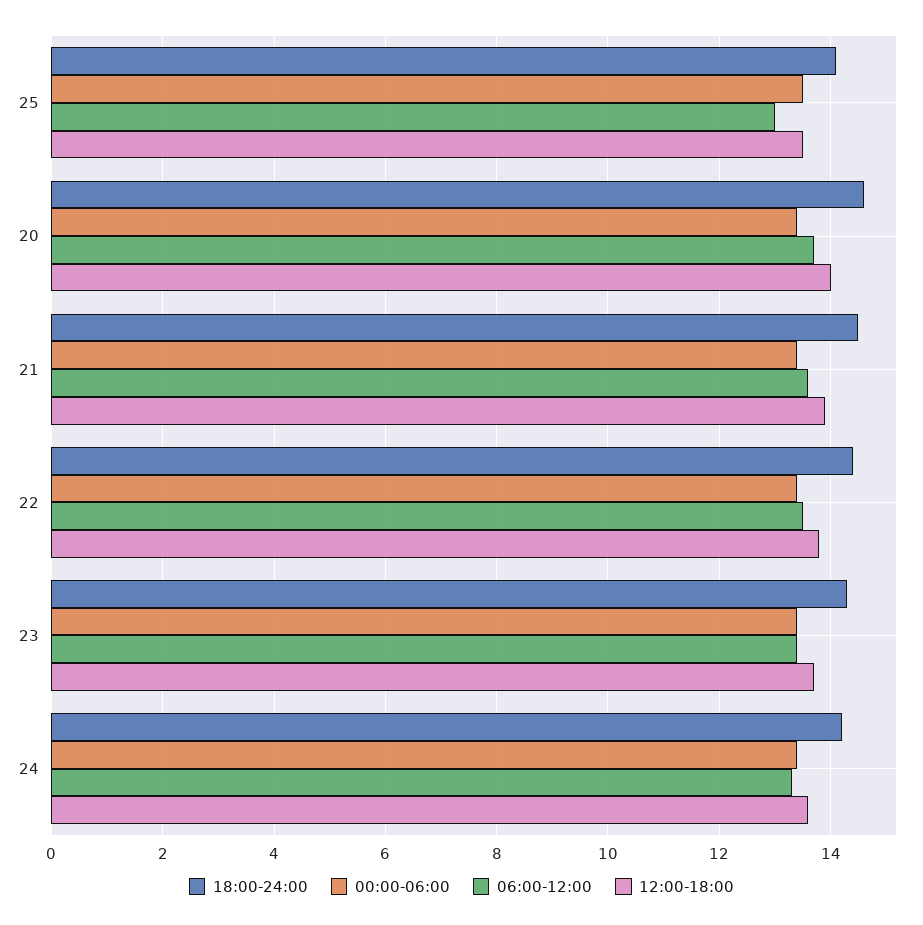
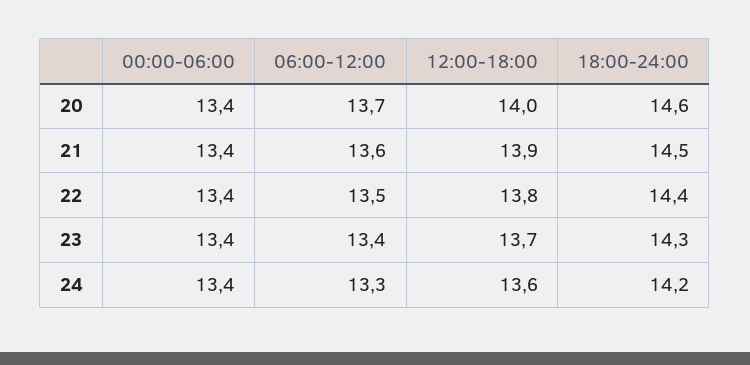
18:00-24:00, 25: 14 -> none
00:00-06:00, 25: 13.5 -> none
06:00-12:00, 25: 13 -> none
12:00-18:00, 25: 13.5 -> none

